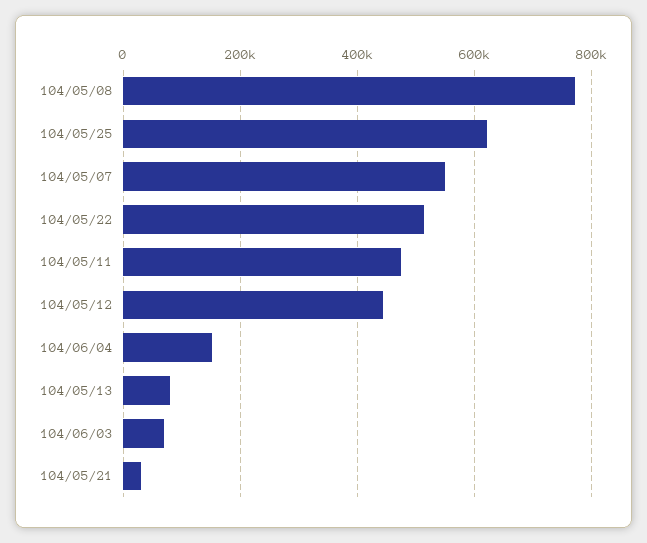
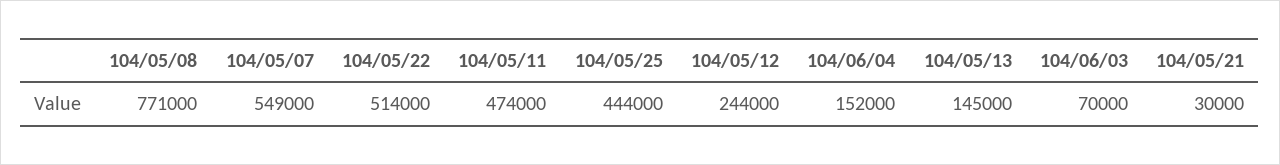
104/05/25: 620000 -> 444000
104/05/12: 440000 -> 244000
104/05/13: 80000 -> 145000

